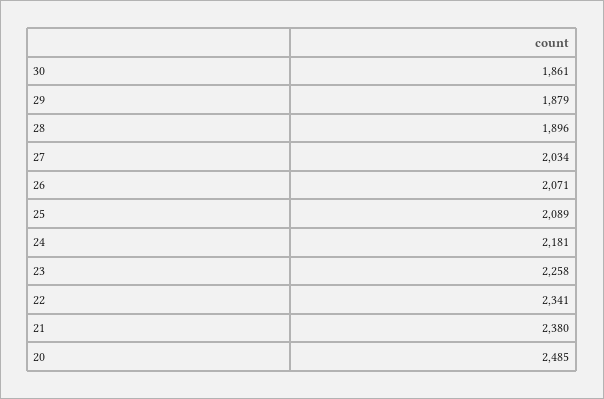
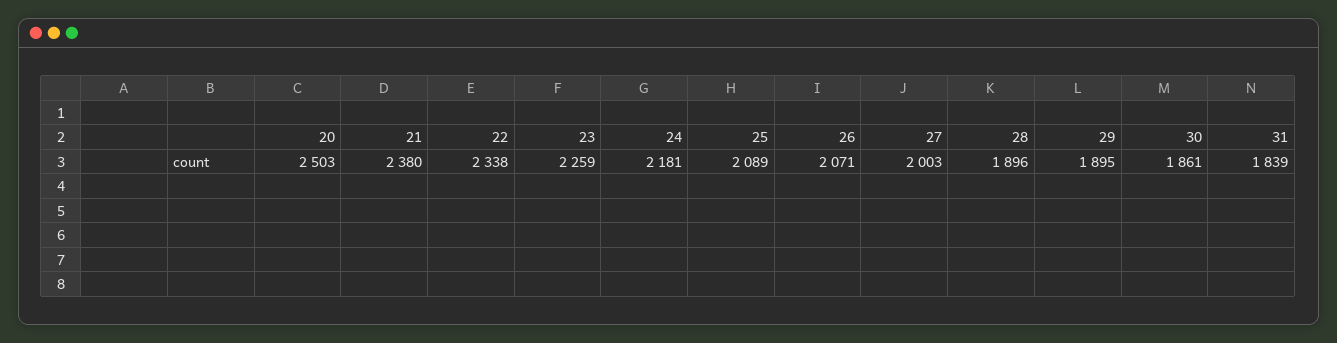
29: 1879 -> 1895
27: 2034 -> 2003
23: 2258 -> 2259
22: 2341 -> 2338
20: 2485 -> 2503
31: none -> 1839

